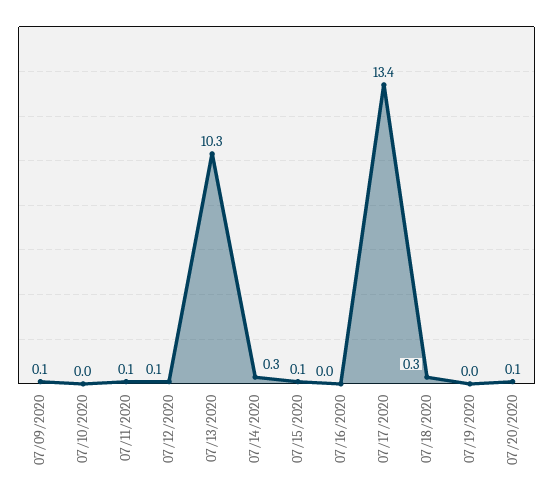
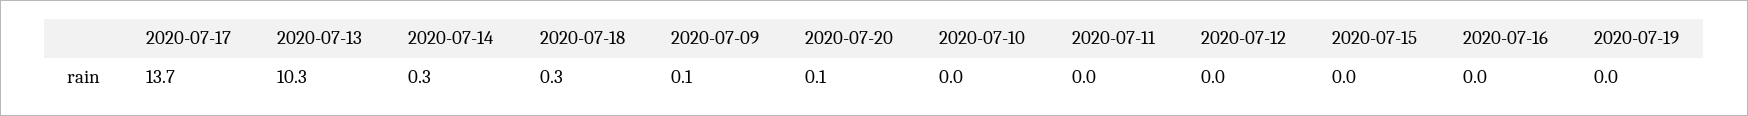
07/11/2020: 0.1 -> 0
07/12/2020: 0.1 -> 0
07/15/2020: 0.1 -> 0
07/17/2020: 13.4 -> 13.7

